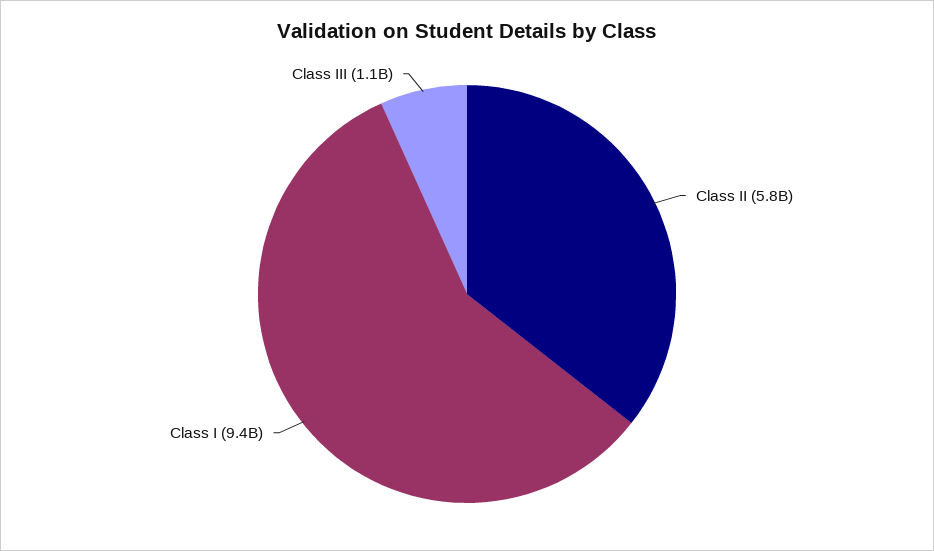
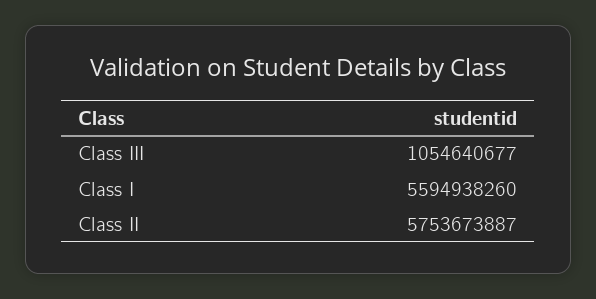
Class I: 9400000000 -> 5594938260

